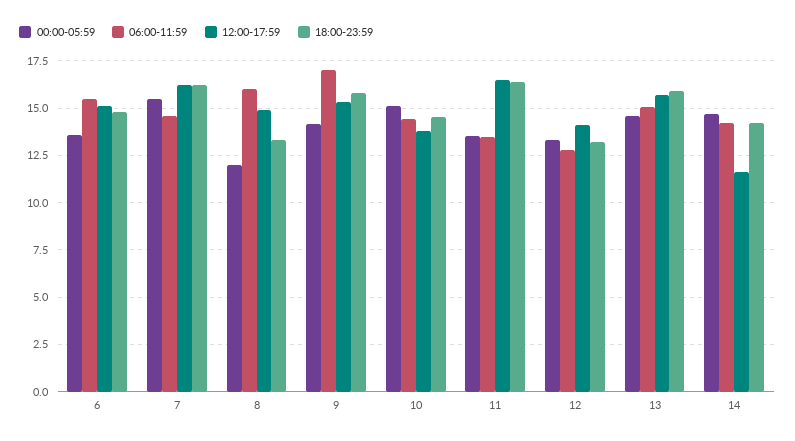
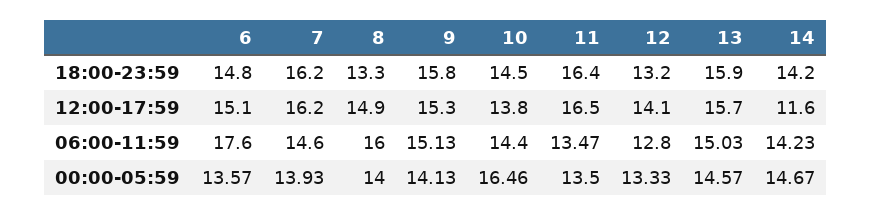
06:00-11:59, 6: 15.5 -> 17.6
00:00-05:59, 7: 15.5 -> 13.93
00:00-05:59, 8: 12 -> 14
06:00-11:59, 9: 17 -> 15.13
00:00-05:59, 10: 15 -> 16.46

